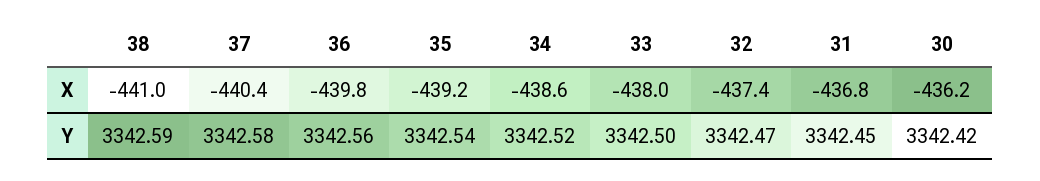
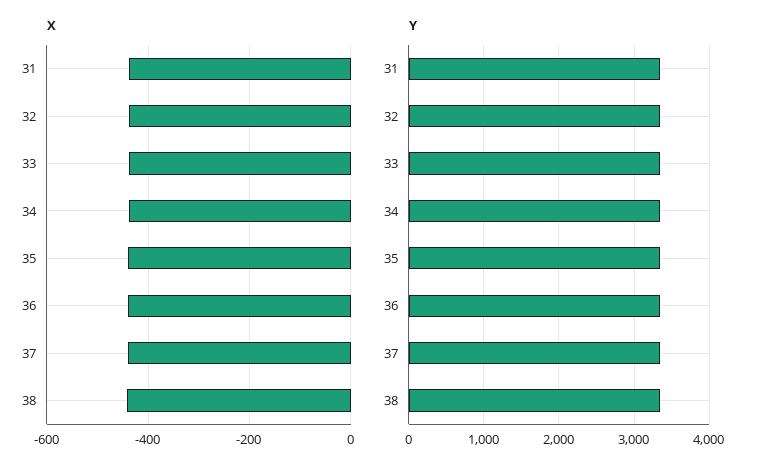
X, 30: -436.2 -> none
Y, 30: 3342.42 -> none

